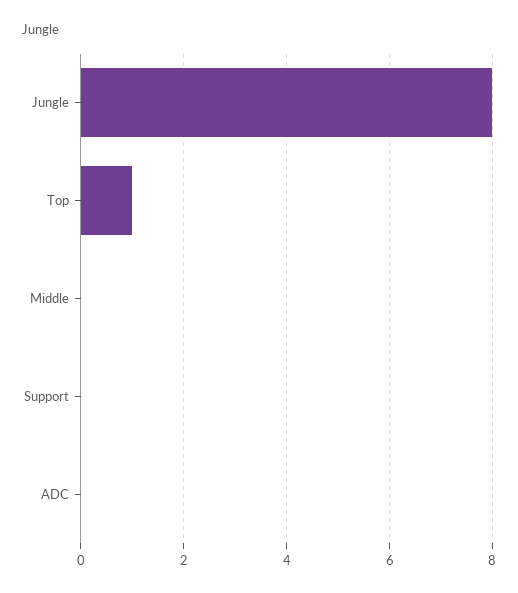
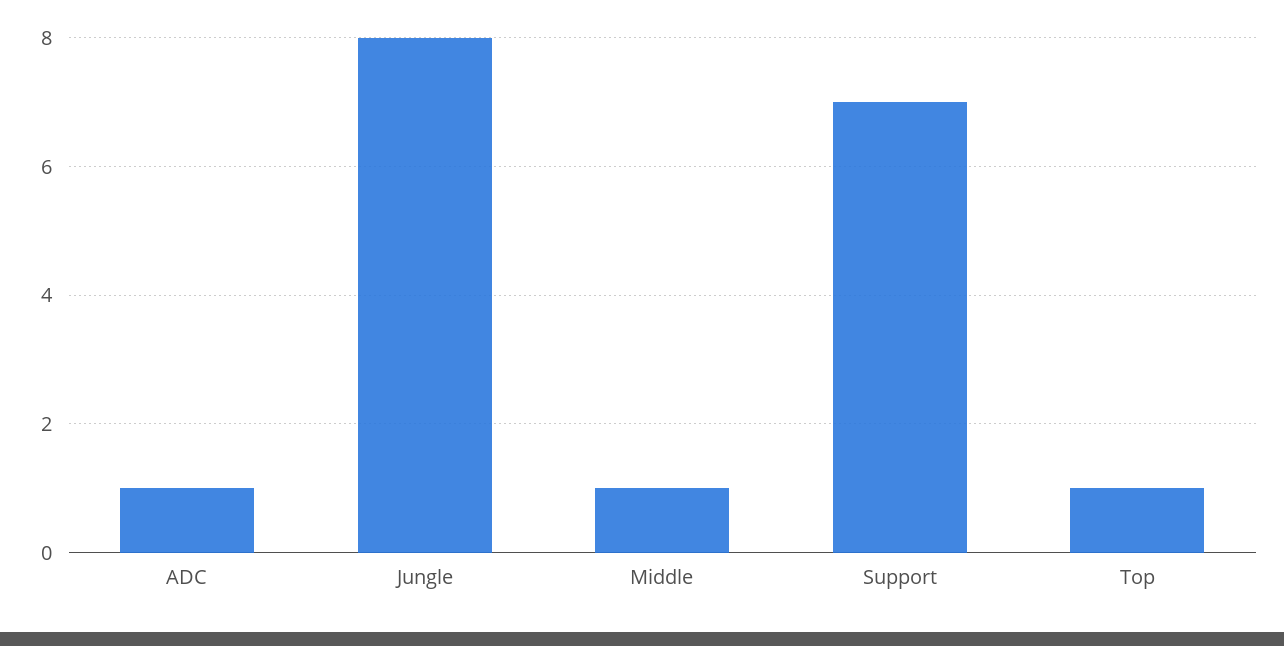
Middle: 0 -> 1
Support: 0 -> 7
ADC: 0 -> 1

